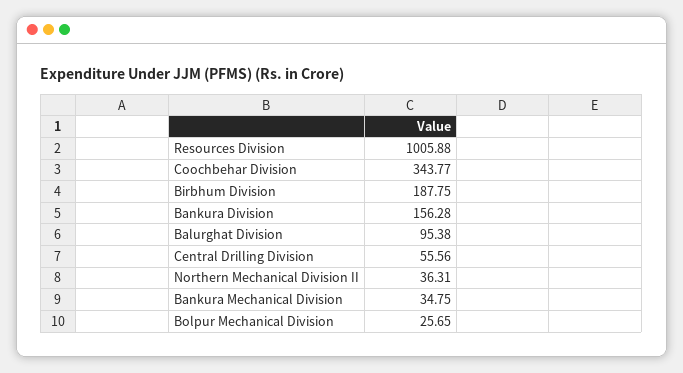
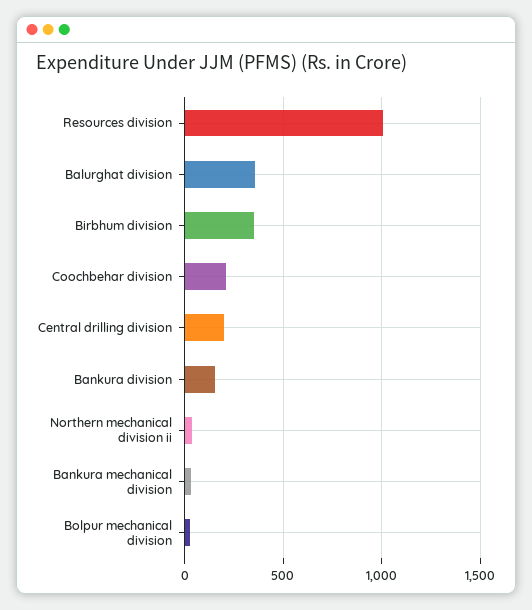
Coochbehar Division: 343.77 -> 200
Birbhum Division: 187.75 -> 350
Balurghat Division: 95.38 -> 350
Central Drilling Division: 55.56 -> 200

